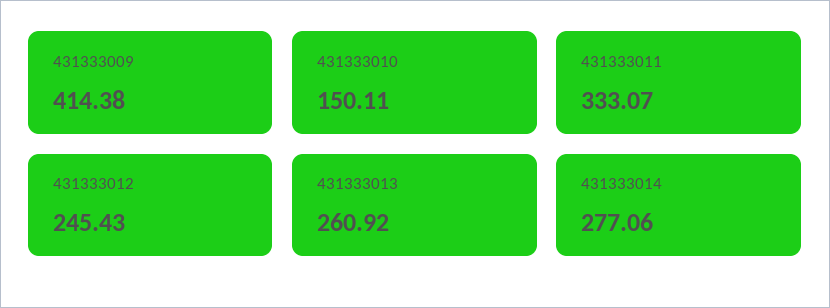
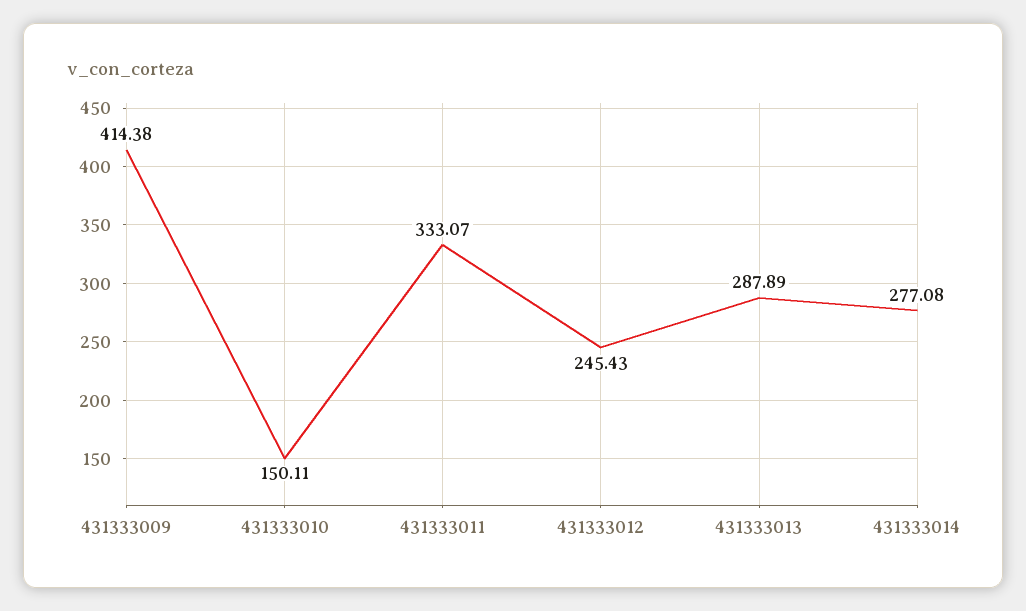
431333013: 260.92 -> 287.89
431333014: 277.06 -> 277.08

